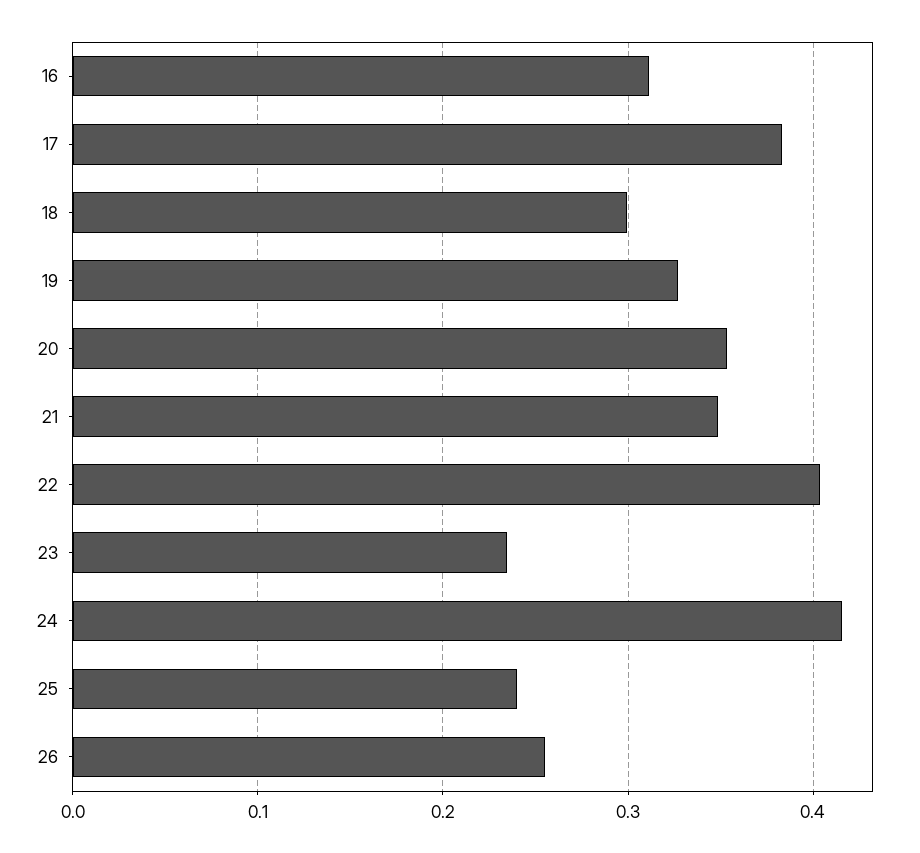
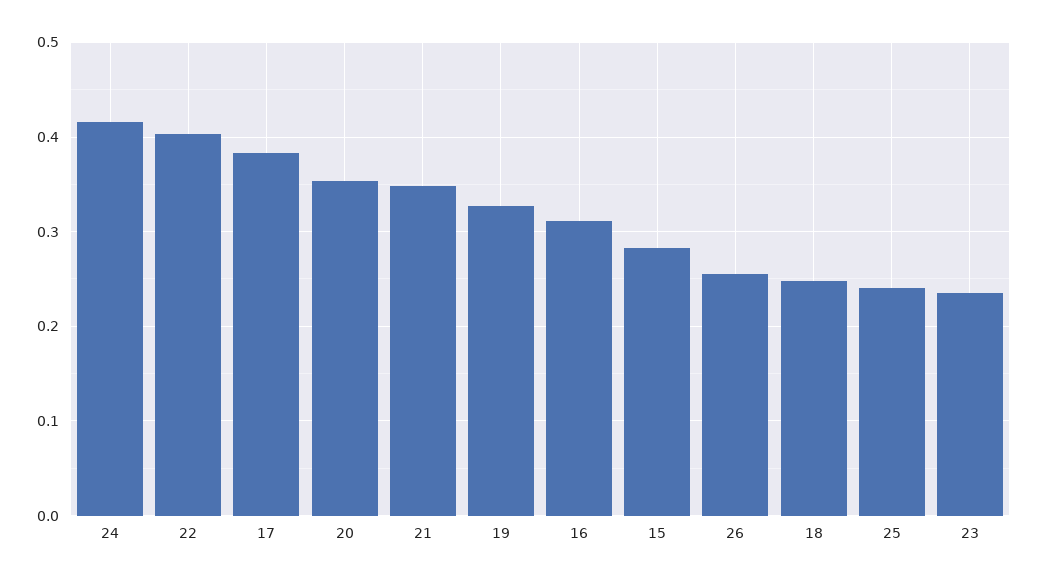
18: 0.3 -> 0.25
15: none -> 0.28

